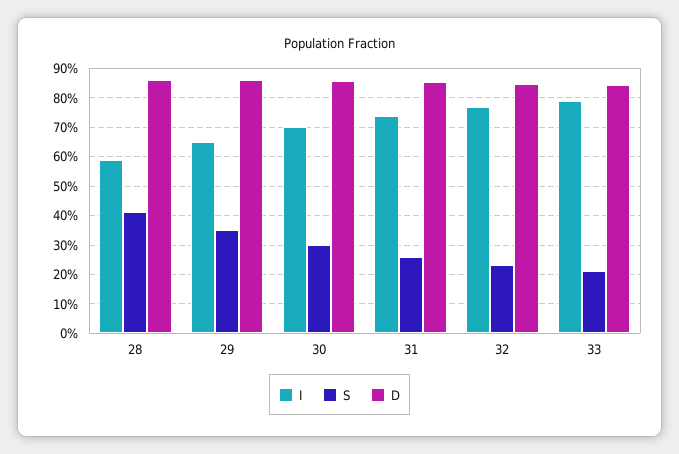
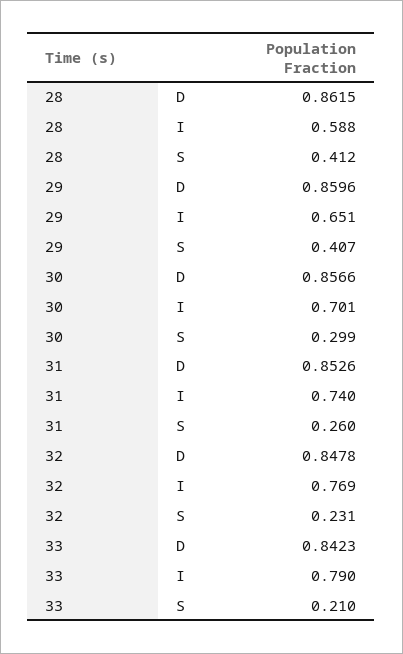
S, 29: 0.35 -> 0.407

